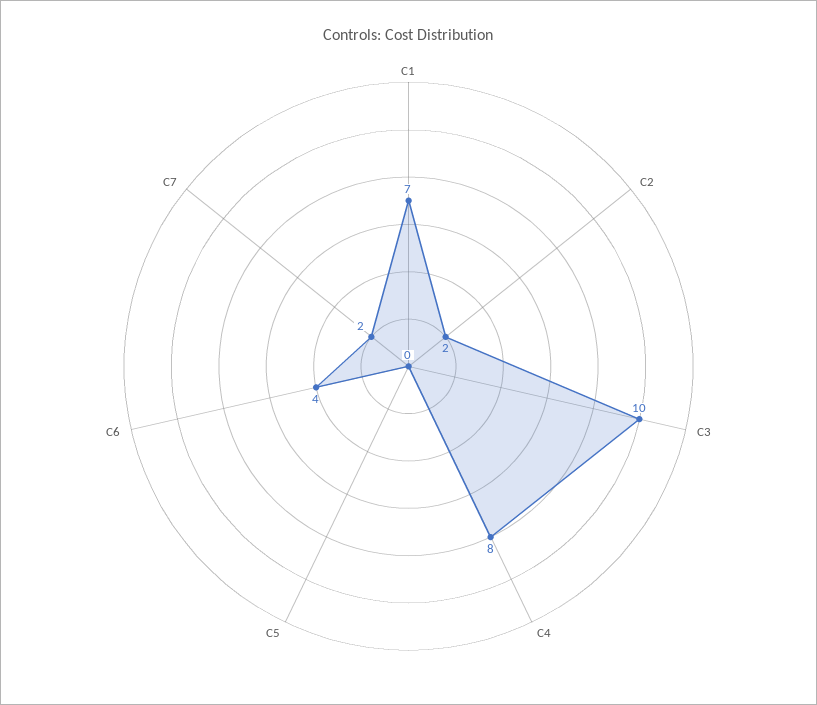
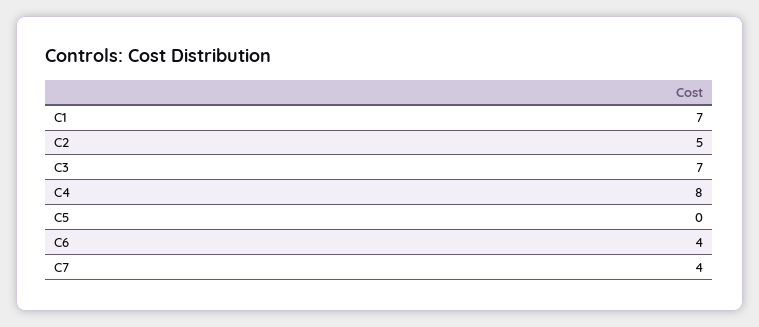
C2: 2 -> 5
C3: 10 -> 7
C7: 2 -> 4

